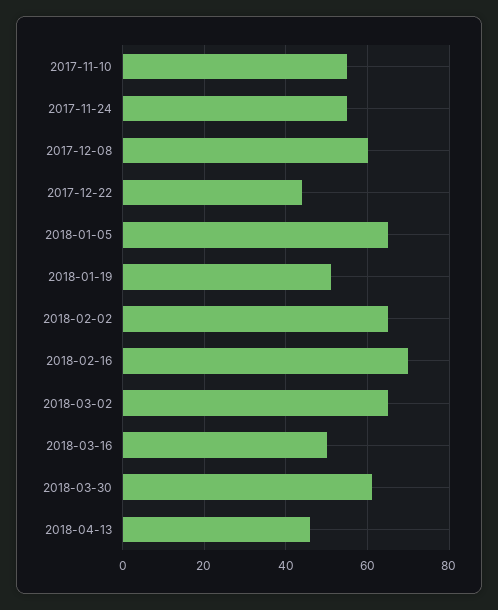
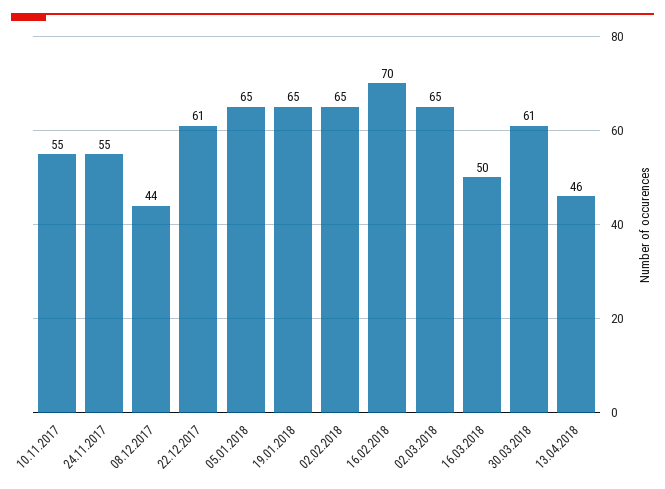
2017-12-08: 60 -> 44
2017-12-22: 45 -> 61
2018-01-19: 50 -> 65

